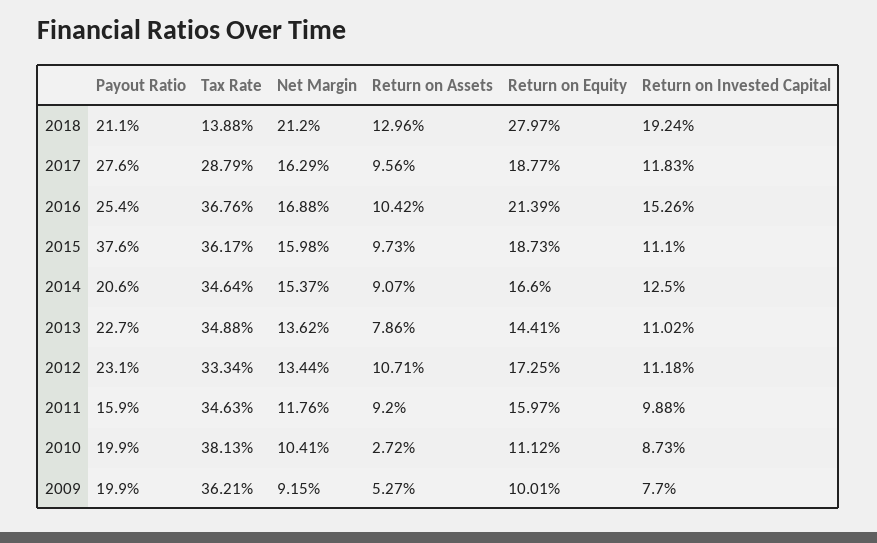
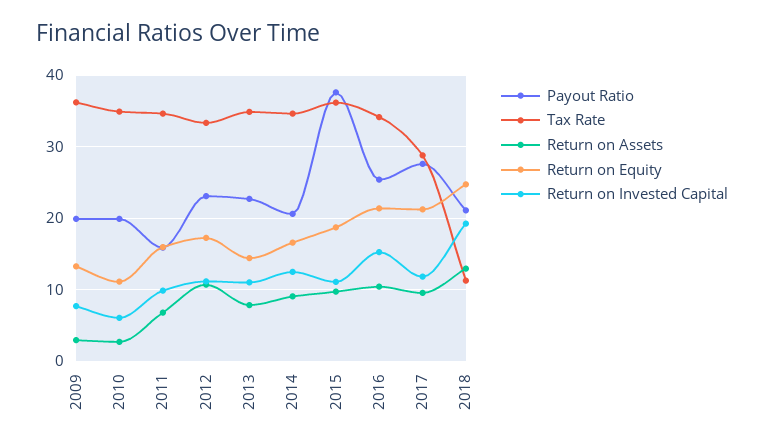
Tax Rate, 2018: 13.88 -> 11
Net Margin, 2018: 21.2 -> none
Return on Equity, 2018: 27.97 -> 25
Net Margin, 2017: 16.29 -> none
Return on Equity, 2017: 18.77 -> 21
Tax Rate, 2016: 36.76 -> 34
Net Margin, 2016: 16.88 -> none
Net Margin, 2015: 15.98 -> none
Net Margin, 2014: 15.37 -> none
Net Margin, 2013: 13.62 -> none
Net Margin, 2012: 13.44 -> none
Net Margin, 2011: 11.76 -> none
Return on Assets, 2011: 9.2 -> 7
Tax Rate, 2010: 38.13 -> 35
Net Margin, 2010: 10.41 -> none
Return on Invested Capital, 2010: 8.73 -> 6
Net Margin, 2009: 9.15 -> none
Return on Assets, 2009: 5.27 -> 3
Return on Equity, 2009: 10.01 -> 13

